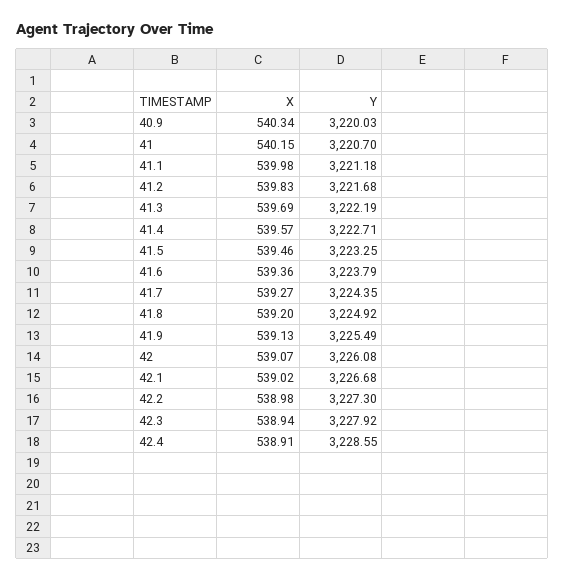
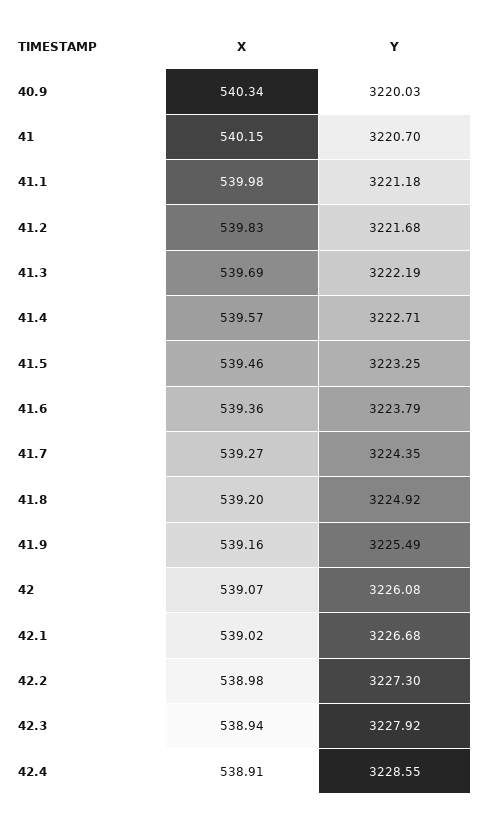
X, 41.9: 539.13 -> 539.16

